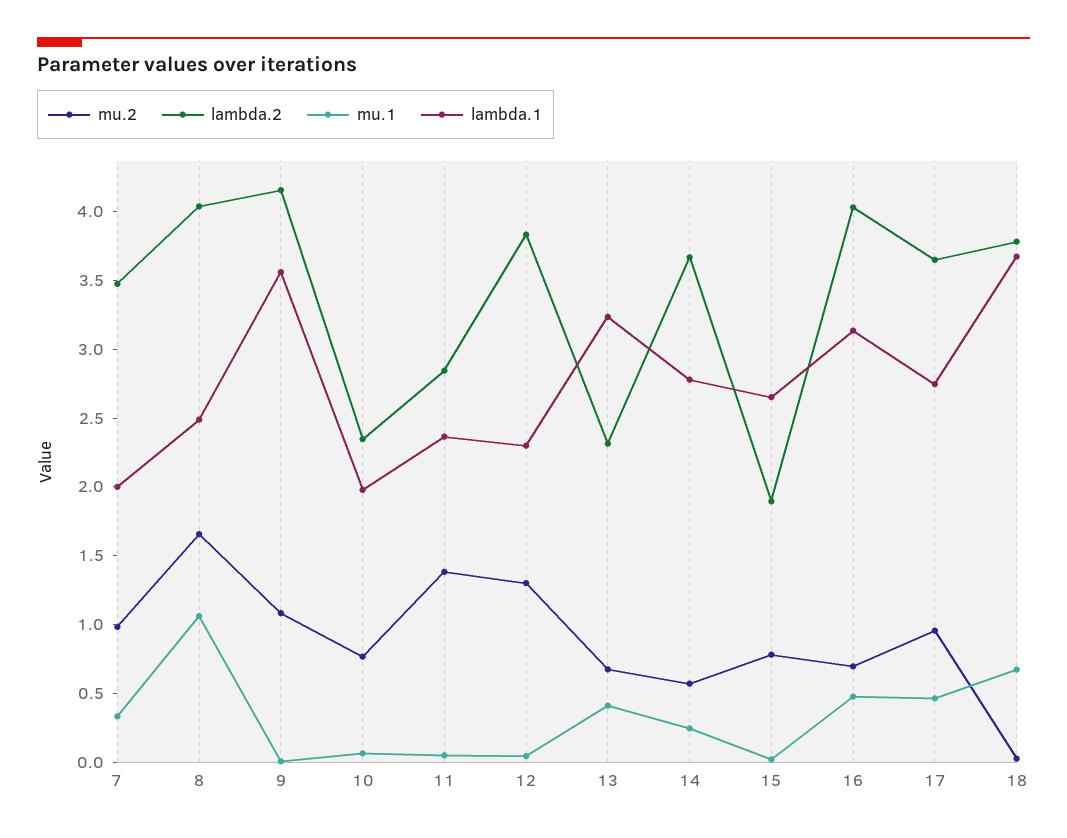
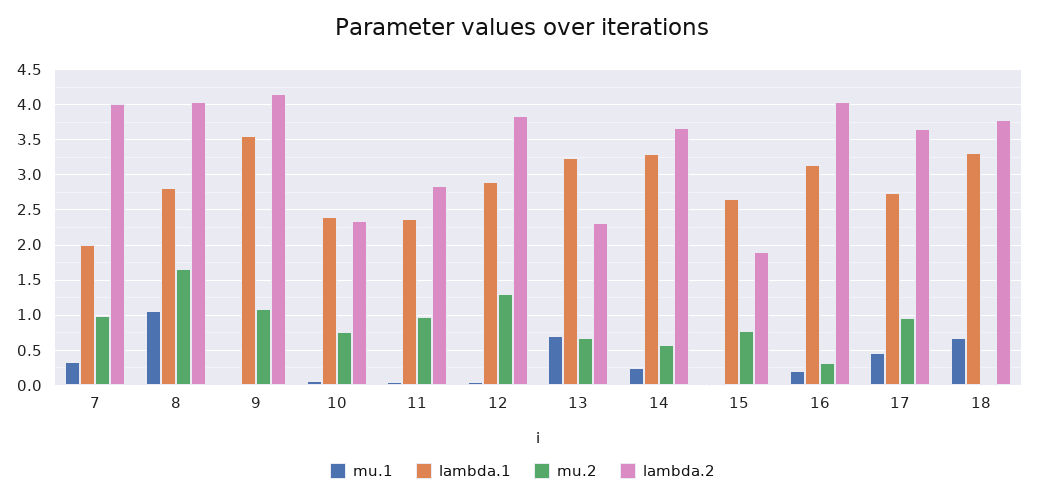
lambda.2, 7: 3.5 -> 4
lambda.1, 8: 2.5 -> 2.8
lambda.1, 10: 2 -> 2.4
mu.2, 11: 1.4 -> 1
lambda.1, 12: 2.3 -> 2.9
mu.1, 13: 0.4 -> 0.7
lambda.1, 14: 2.8 -> 3.3
mu.2, 16: 0.7 -> 0.3
mu.1, 16: 0.5 -> 0.2
lambda.1, 18: 3.7 -> 3.3

